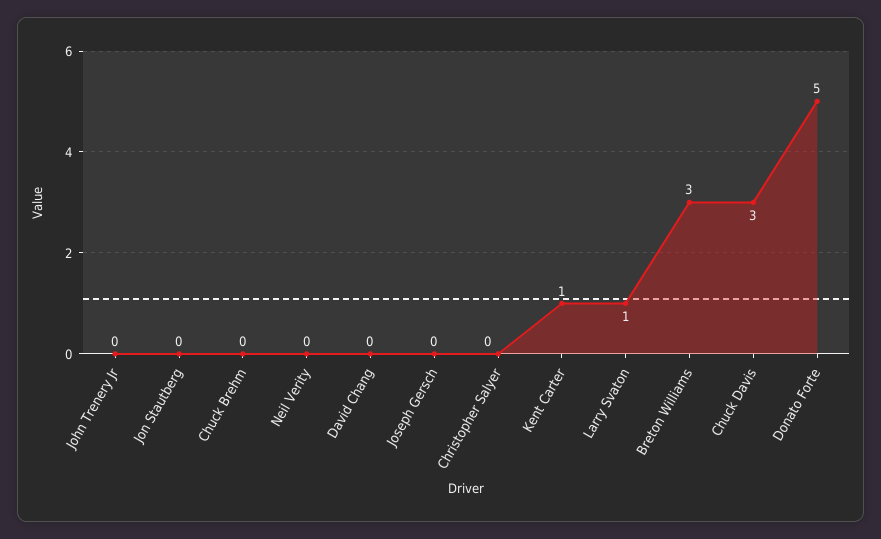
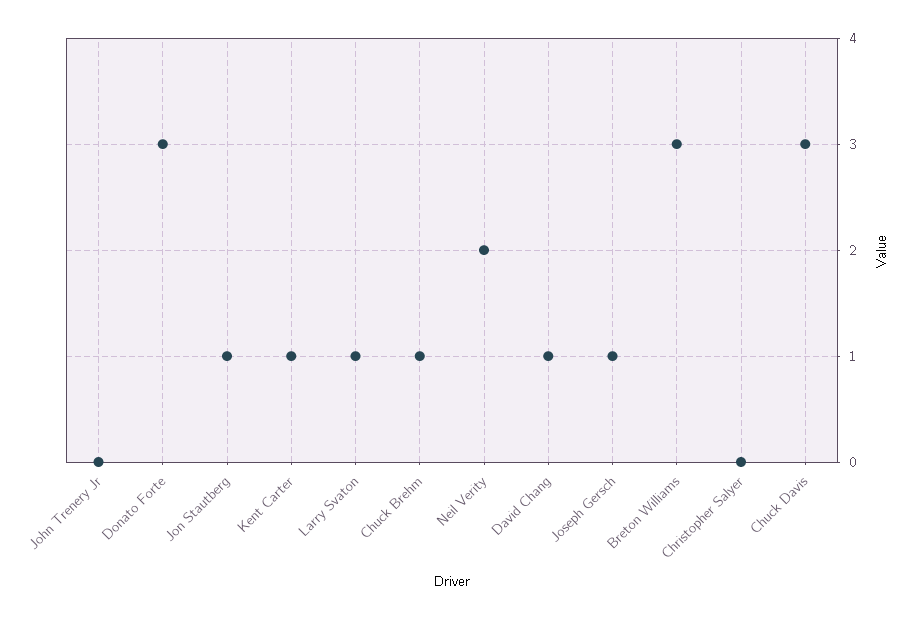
Jon Stautberg: 0 -> 1
Chuck Brehm: 0 -> 1
Neil Verity: 0 -> 2
David Chang: 0 -> 1
Joseph Gersch: 0 -> 1
Donato Forte: 5 -> 3

